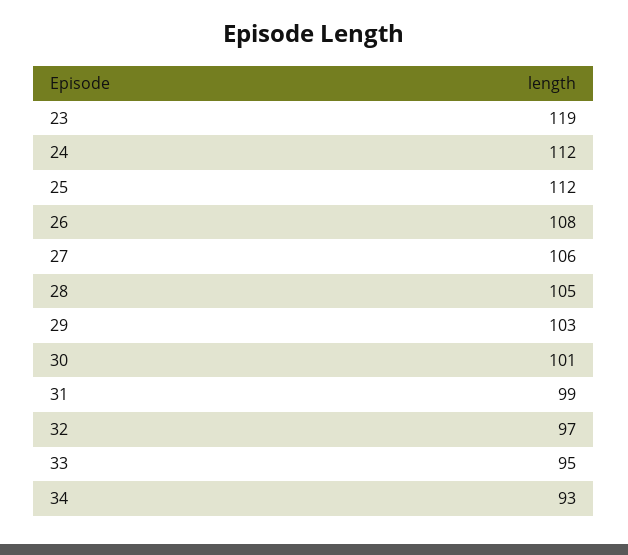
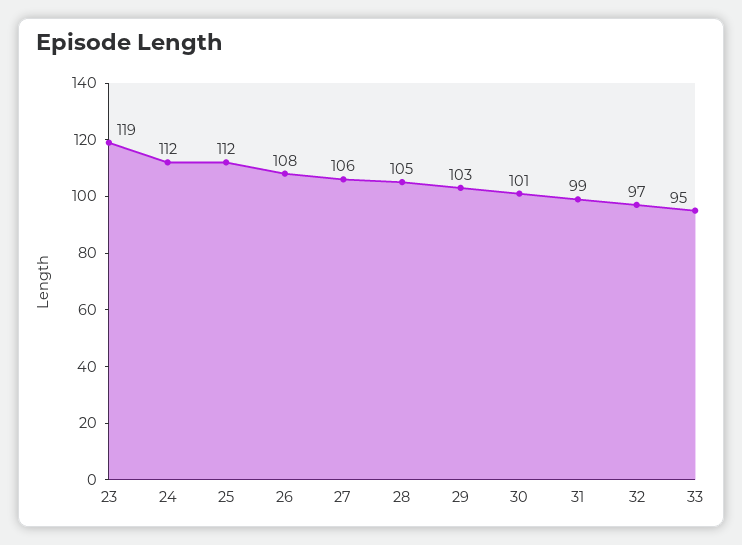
34: 93 -> none

